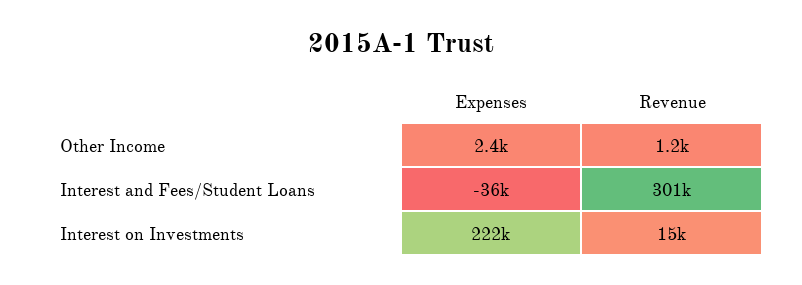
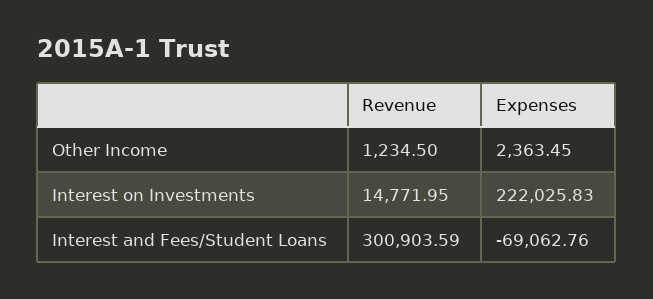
Expenses, Interest and Fees/Student Loans: -36000 -> -69062.76

